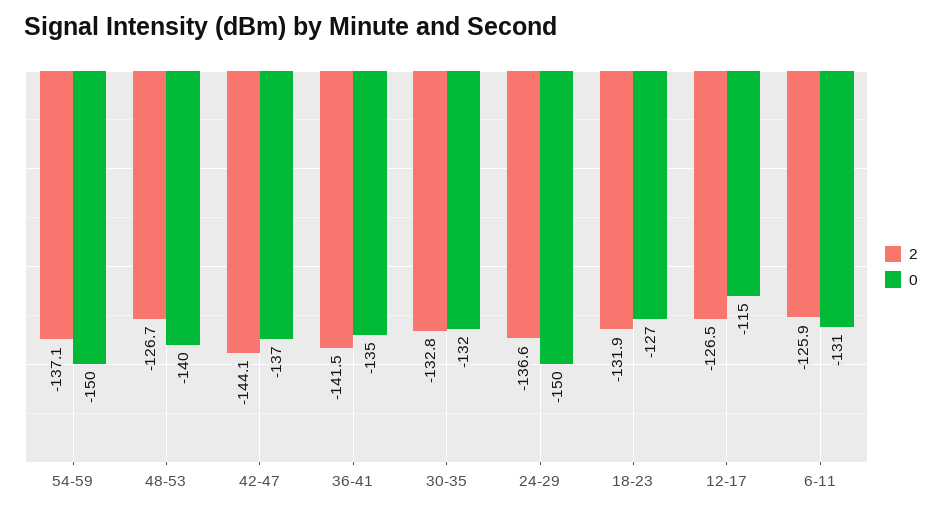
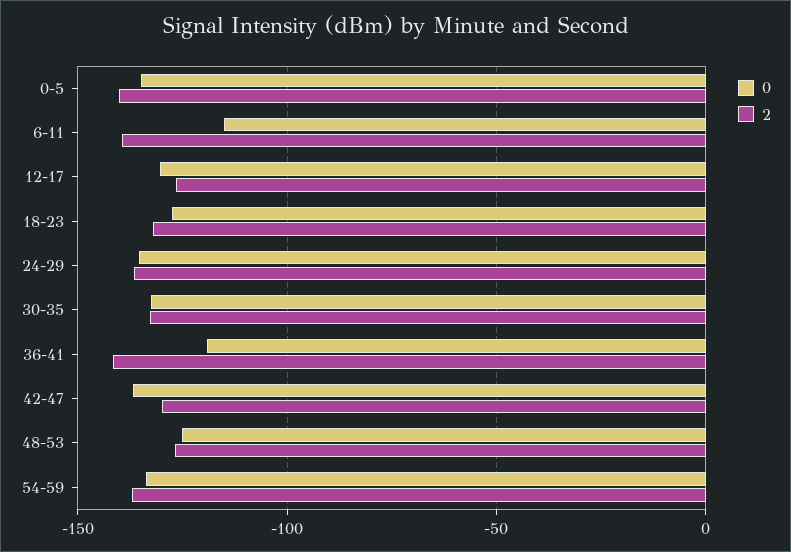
0, 54-59: -150 -> -135
0, 48-53: -140 -> -125
2, 42-47: -144.1 -> -130
0, 36-41: -135 -> -120
0, 24-29: -150 -> -135
0, 12-17: -115 -> -130
2, 6-11: -125.9 -> -140
0, 6-11: -131 -> -115
0, 0-5: none -> -135
2, 0-5: none -> -140

